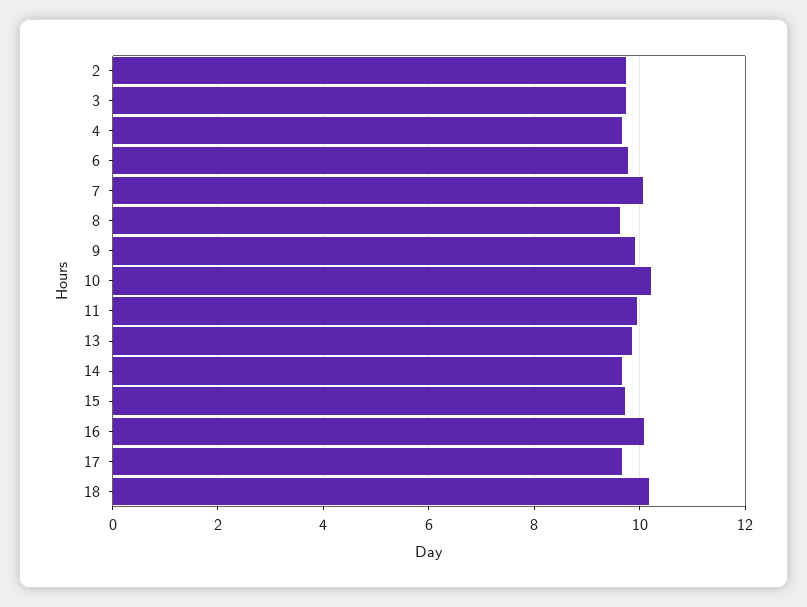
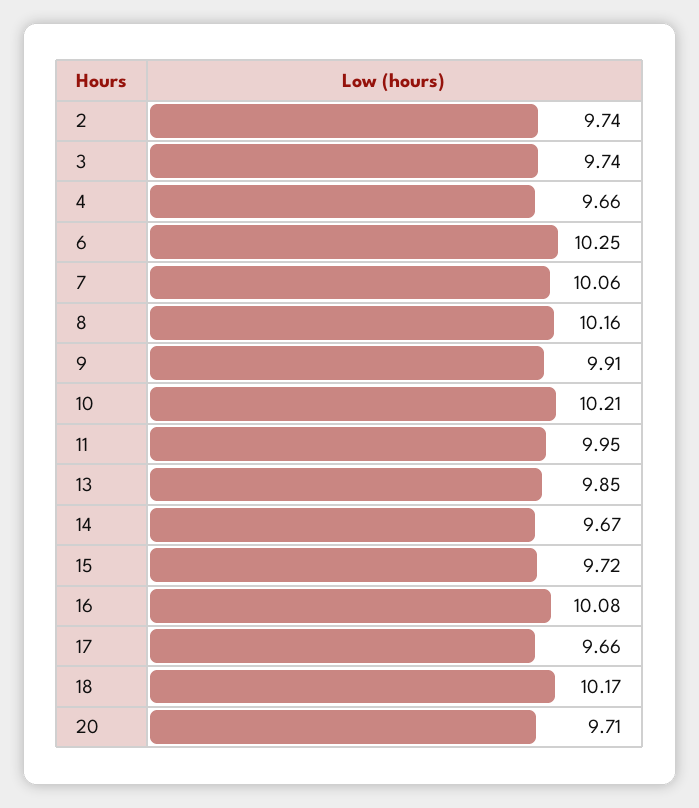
6: 9.8 -> 10.25
8: 9.6 -> 10.16
20: none -> 9.71

